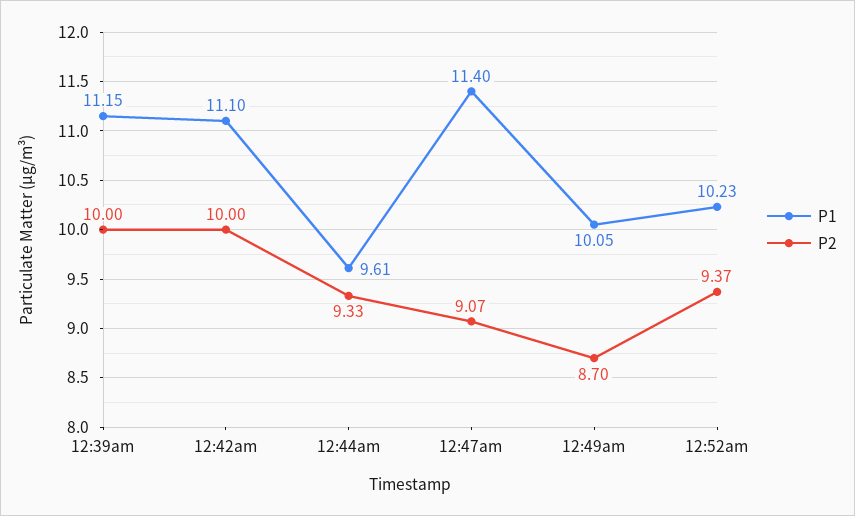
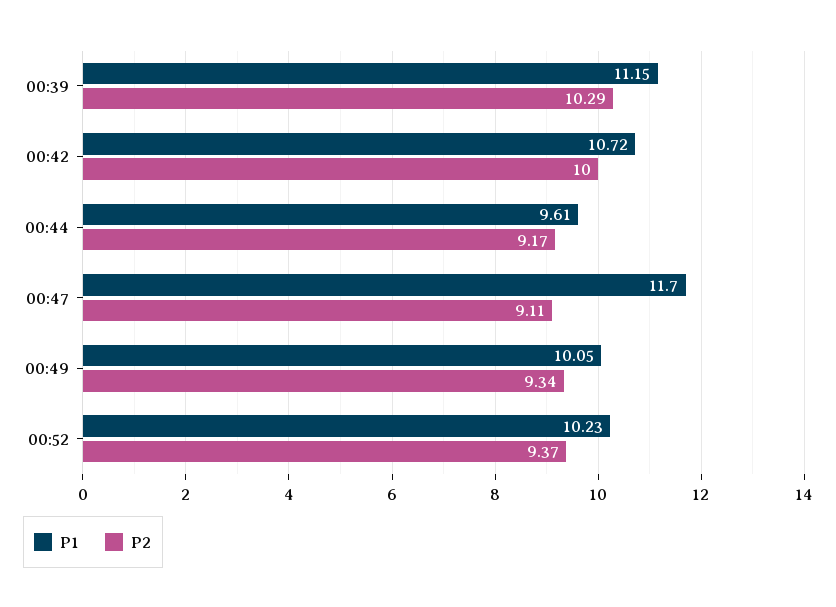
P2, 12:39am: 10 -> 10.29
P1, 12:42am: 11.1 -> 10.72
P2, 12:44am: 9.33 -> 9.17
P1, 12:47am: 11.4 -> 11.7
P2, 12:47am: 9.07 -> 9.11
P2, 12:49am: 8.7 -> 9.34

